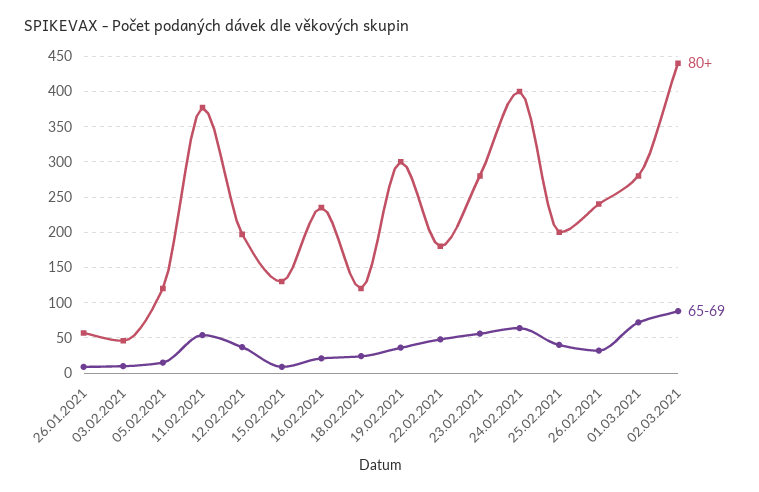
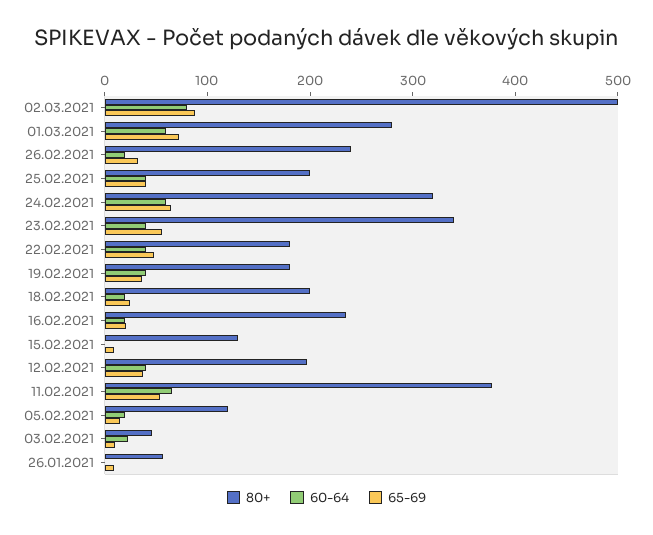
80+, 18.02.2021: 120 -> 200
80+, 19.02.2021: 300 -> 180
80+, 23.02.2021: 280 -> 340
80+, 24.02.2021: 400 -> 320
80+, 02.03.2021: 440 -> 500
60-64, 02.03.2021: none -> 80
60-64, 01.03.2021: none -> 60
60-64, 26.02.2021: none -> 20
60-64, 25.02.2021: none -> 40
60-64, 24.02.2021: none -> 60
60-64, 23.02.2021: none -> 40
60-64, 22.02.2021: none -> 40
60-64, 19.02.2021: none -> 40
60-64, 18.02.2021: none -> 20
60-64, 16.02.2021: none -> 20
60-64, 15.02.2021: none -> 0
60-64, 12.02.2021: none -> 40
60-64, 11.02.2021: none -> 60
60-64, 05.02.2021: none -> 20
60-64, 03.02.2021: none -> 20
60-64, 26.01.2021: none -> 0

